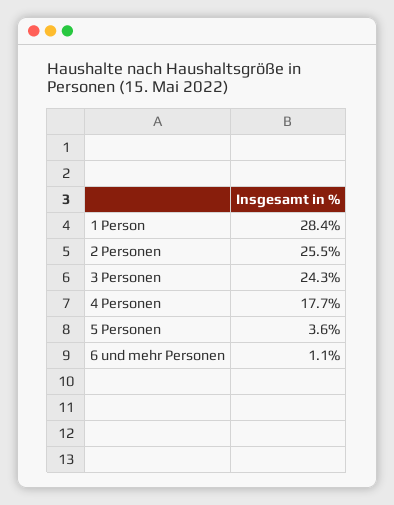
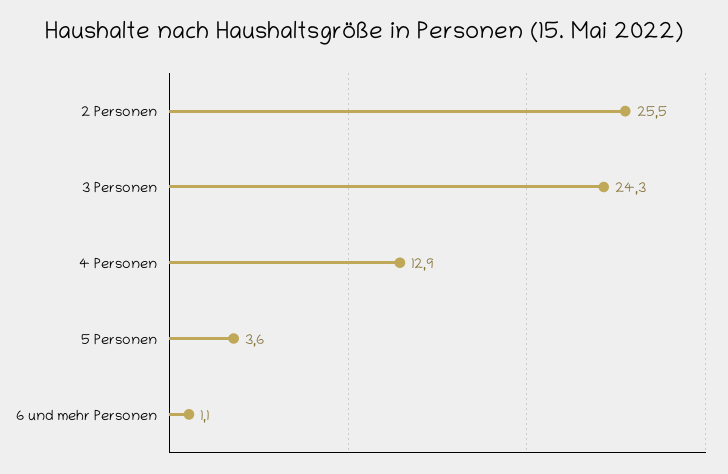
1 Person: 28.4 -> none
4 Personen: 17.7 -> 12.9

